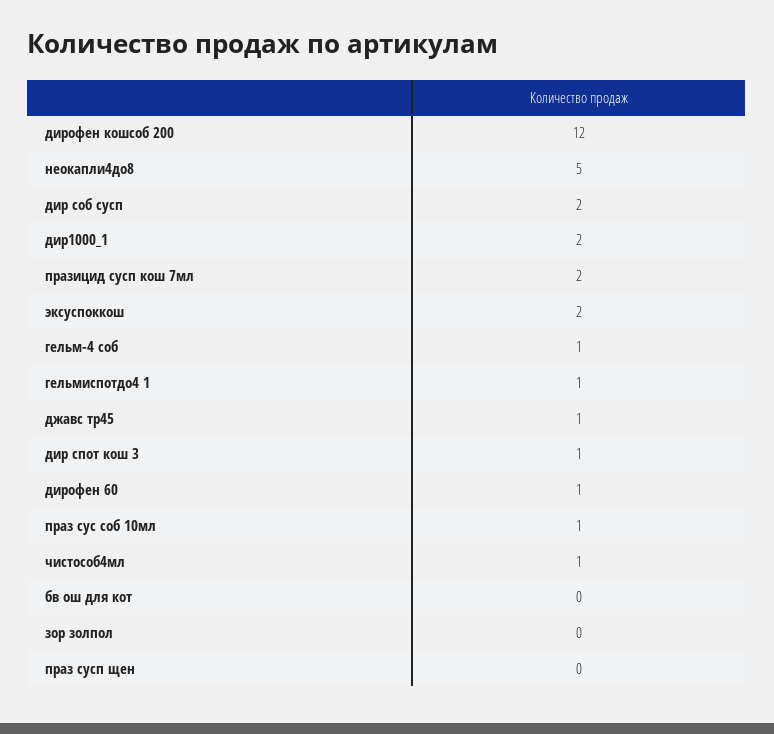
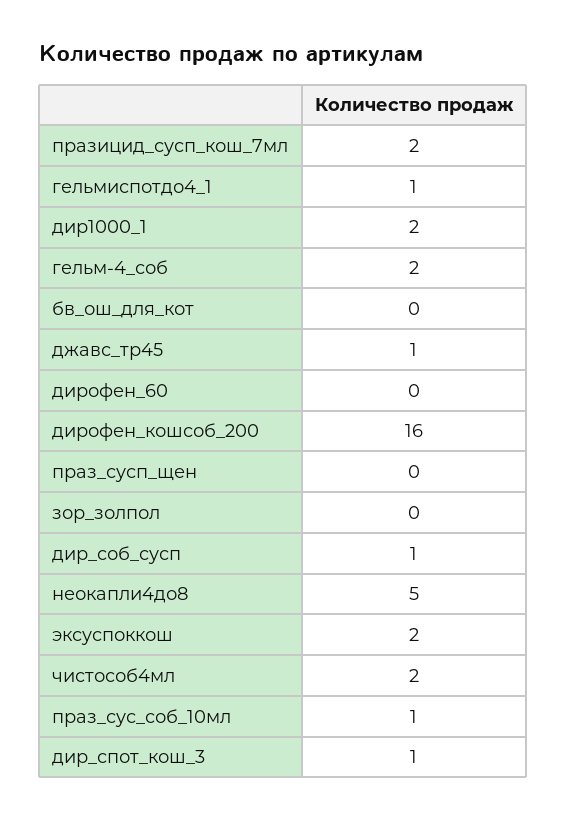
дирофен кошсоб 200: 12 -> 16
дир соб сусп: 2 -> 1
гельм-4 соб: 1 -> 2
дирофен 60: 1 -> 0
чистособ4мл: 1 -> 2

